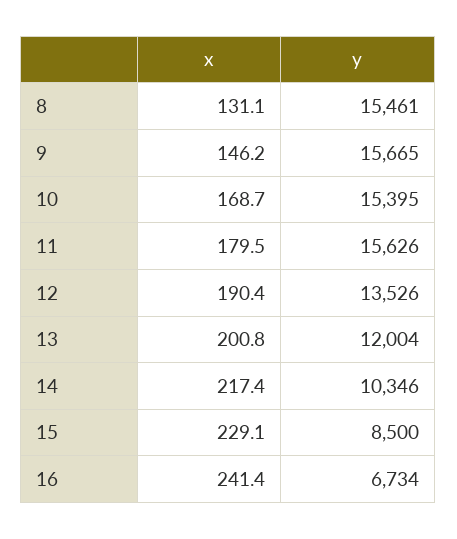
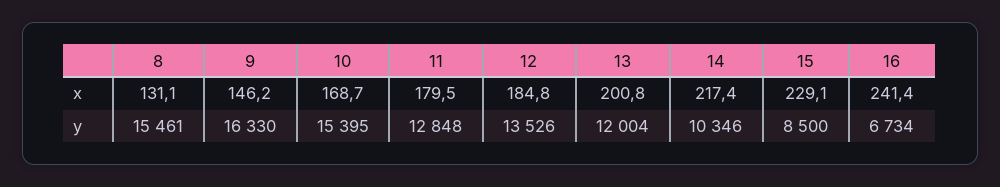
y, 9: 15665 -> 16330
y, 11: 15626 -> 12848
x, 12: 190.4 -> 184.8

